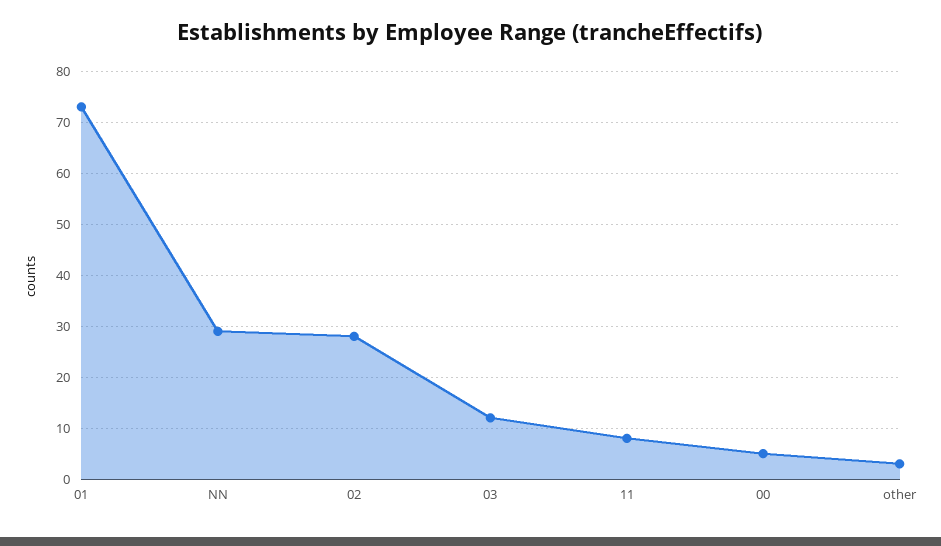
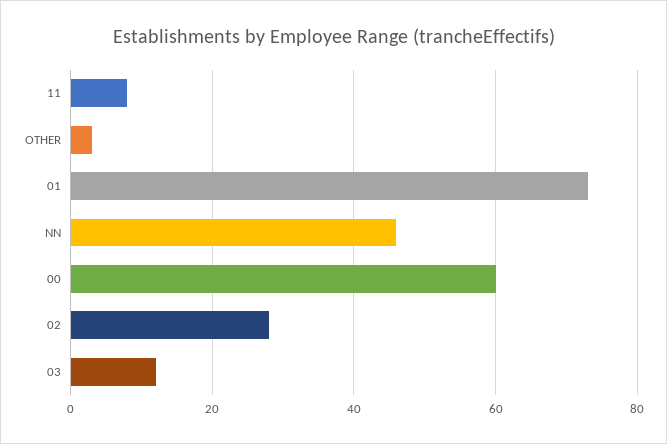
NN: 30 -> 45
00: 5 -> 60

